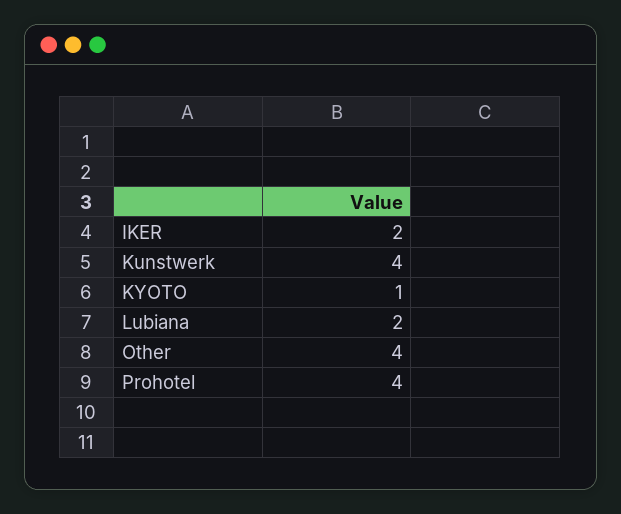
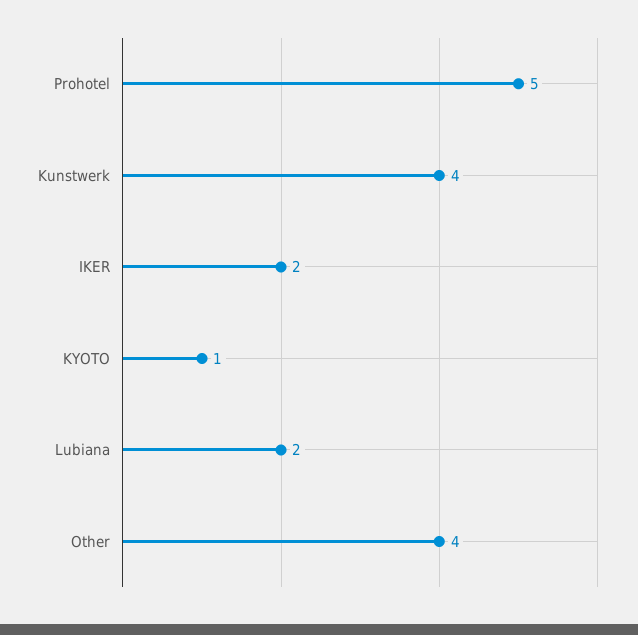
Prohotel: 4 -> 5

